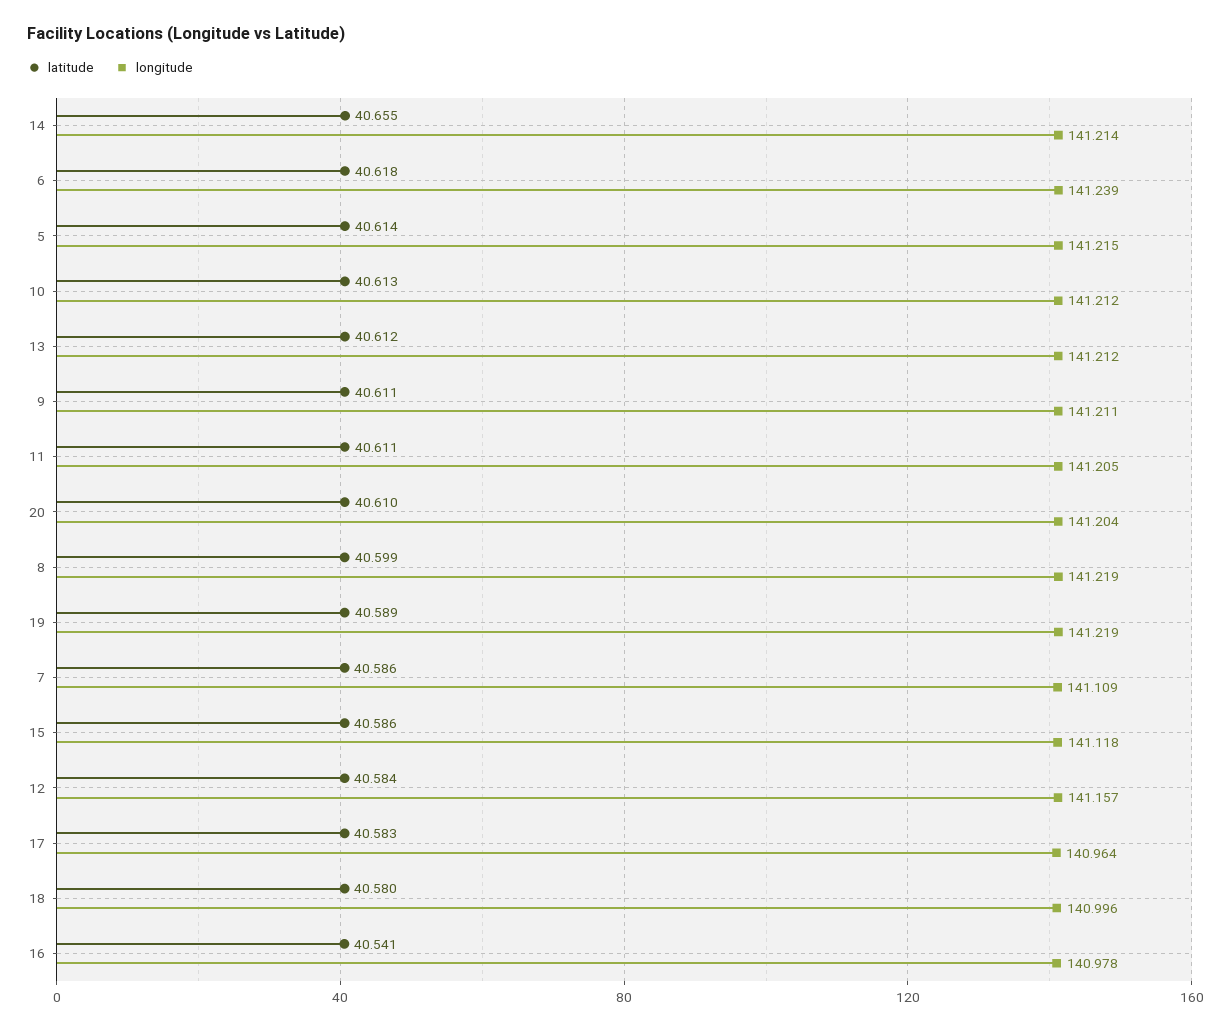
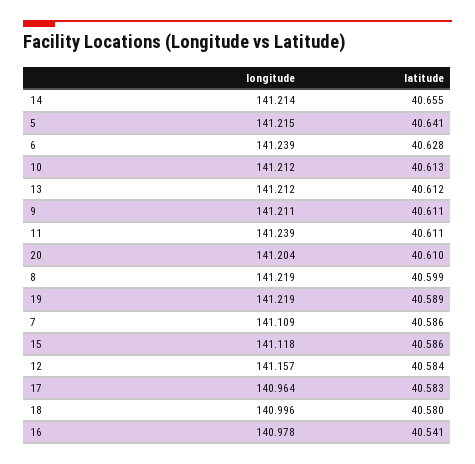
latitude, 6: 40.618 -> 40.628
latitude, 5: 40.614 -> 40.641
longitude, 11: 141.205 -> 141.239

